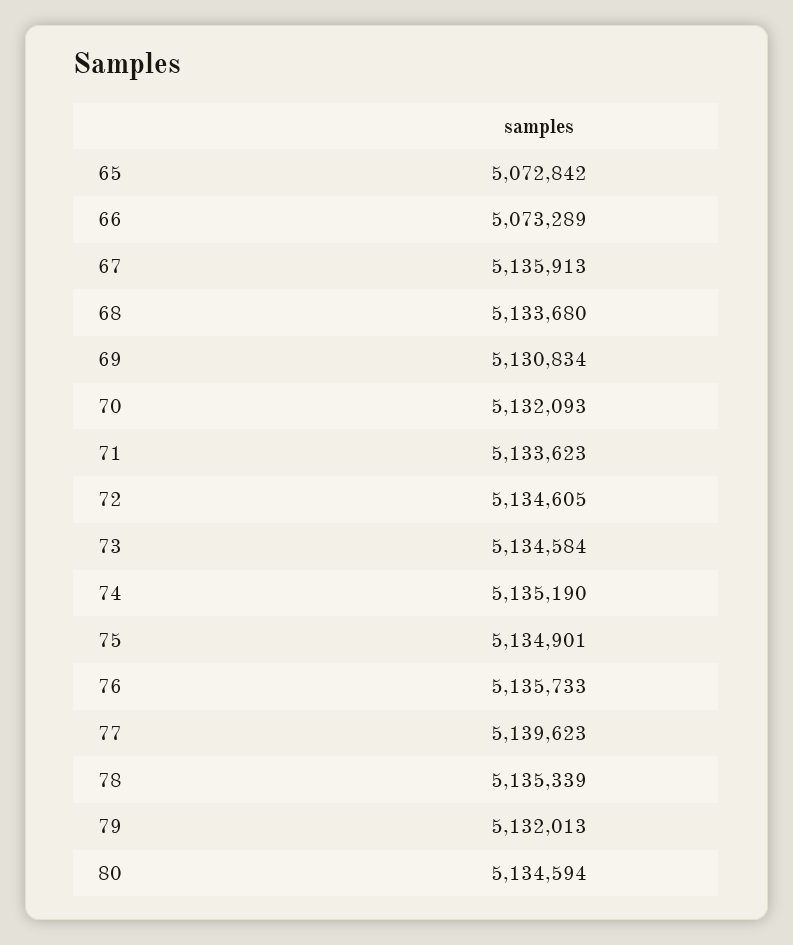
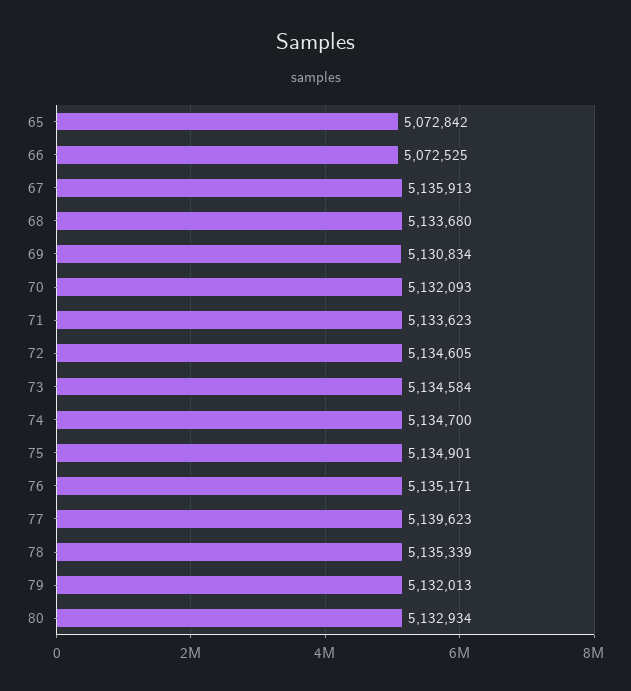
66: 5073289 -> 5072525
74: 5135190 -> 5134700
76: 5135733 -> 5135171
80: 5134594 -> 5132934

